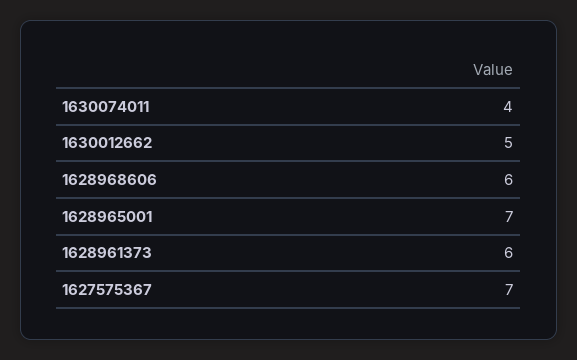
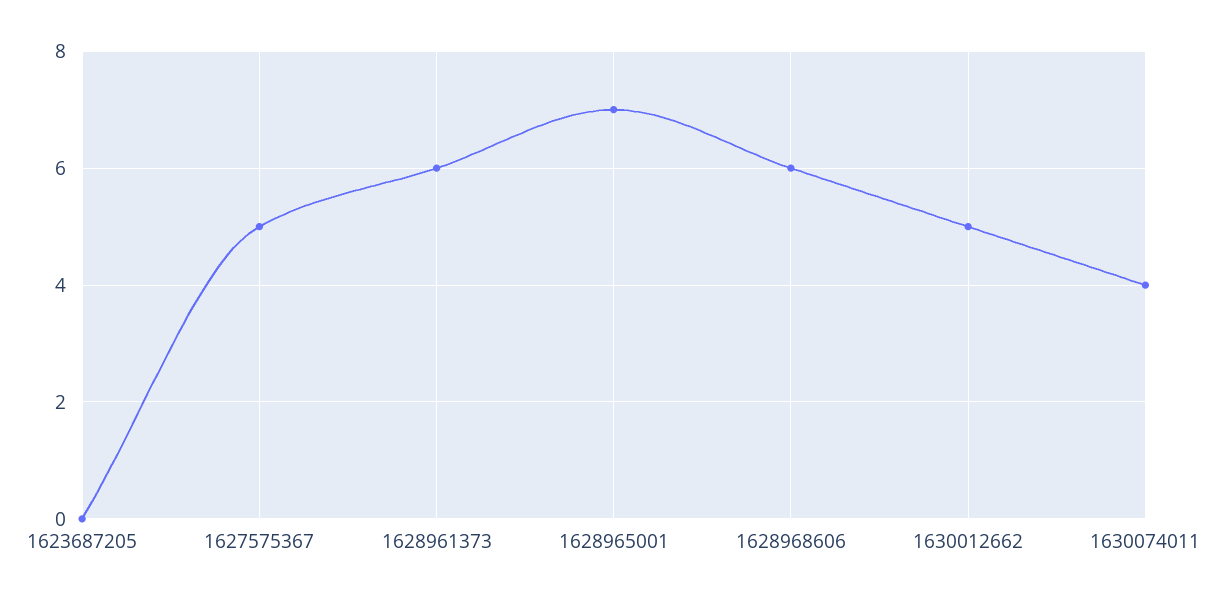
1627575367: 7 -> 5
1623687205: none -> 0

